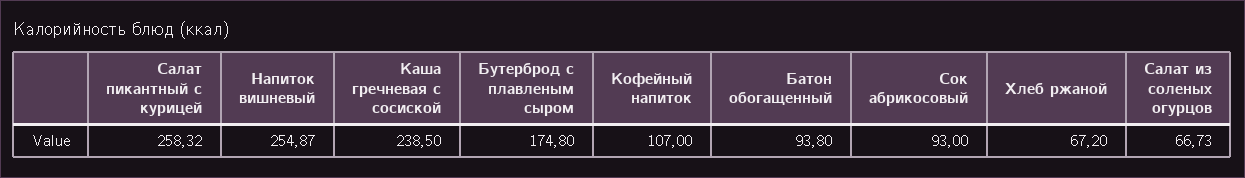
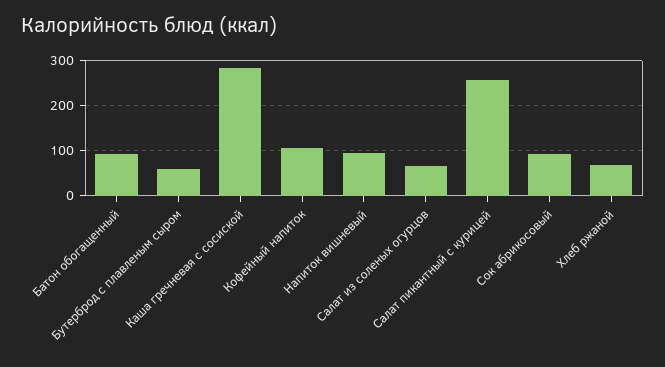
Напиток вишневый: 254.87 -> 100
Каша гречневая с сосиской: 238.5 -> 280
Бутерброд с плавленым сыром: 174.8 -> 60

